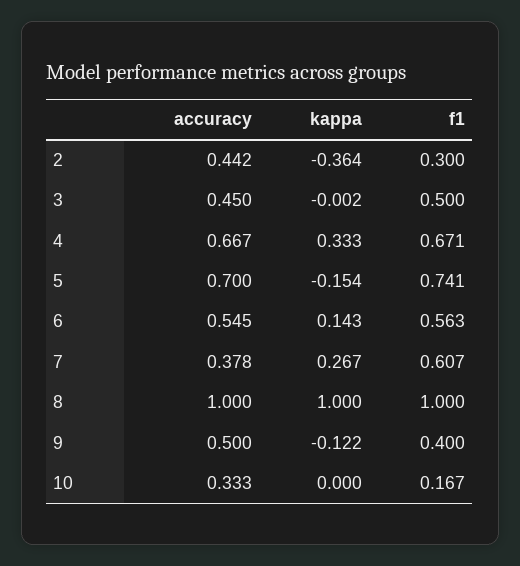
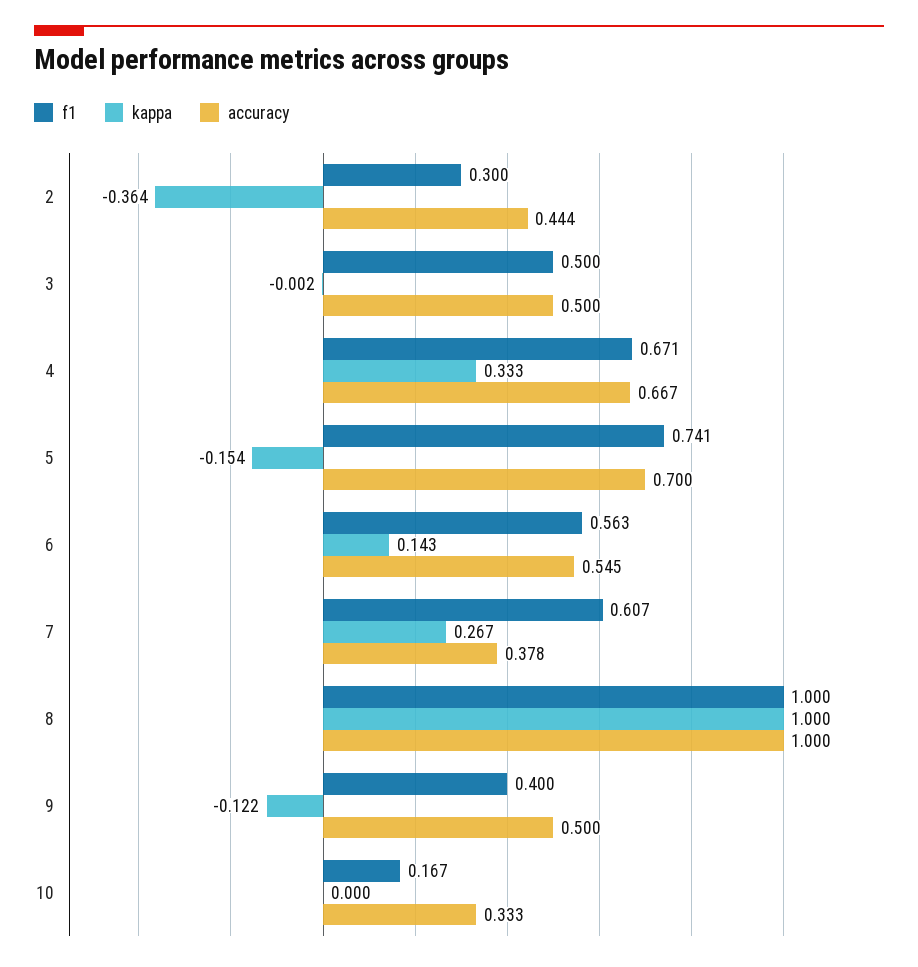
accuracy, 2: 0.442 -> 0.444
accuracy, 3: 0.45 -> 0.5

